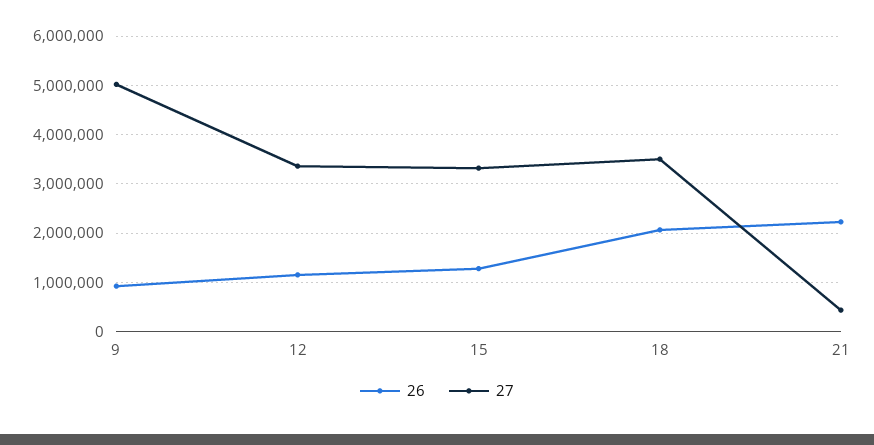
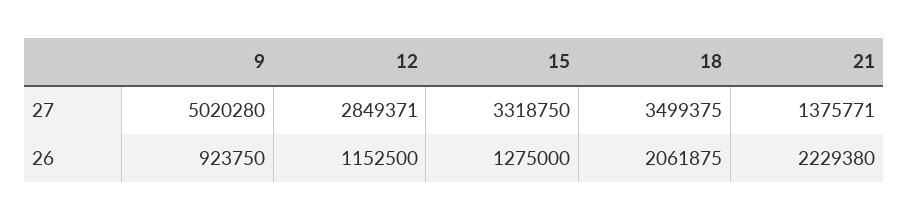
27, 12: 3400000 -> 2849371
27, 21: 400000 -> 1375771

